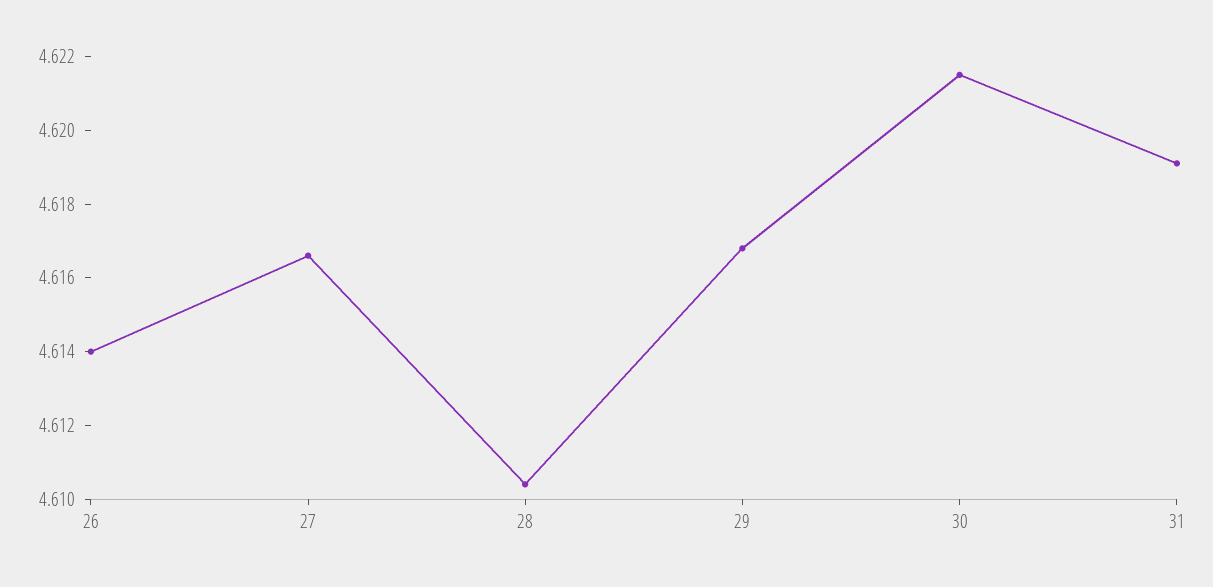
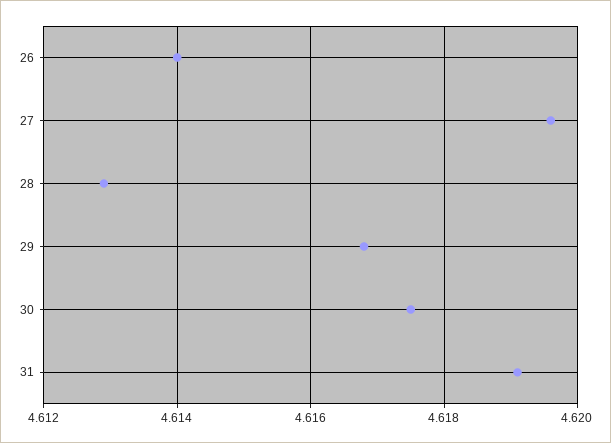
27: 4.6165 -> 4.6195
28: 4.6105 -> 4.613
30: 4.6215 -> 4.6175

